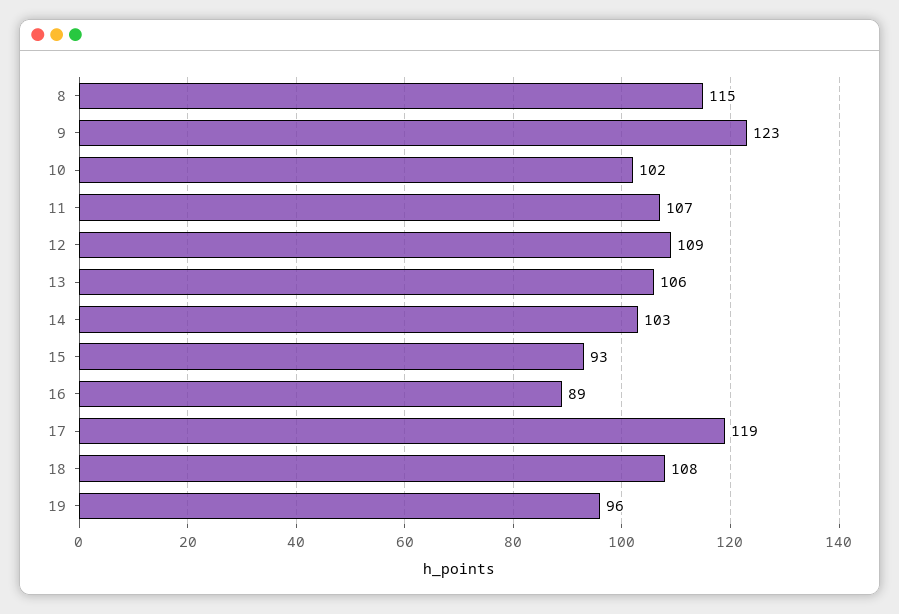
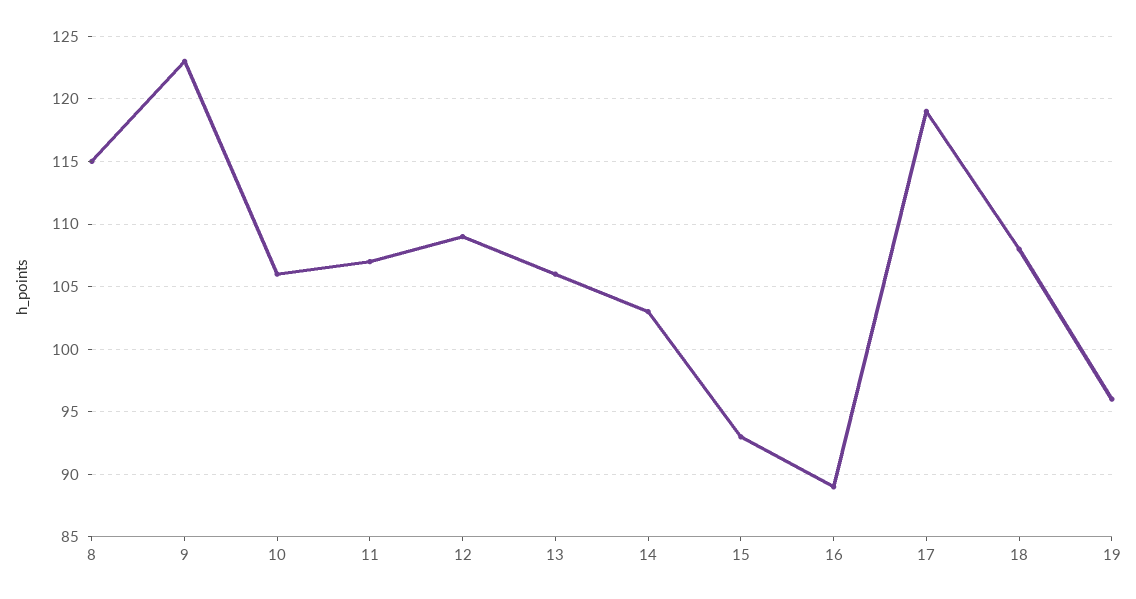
10: 102 -> 106

